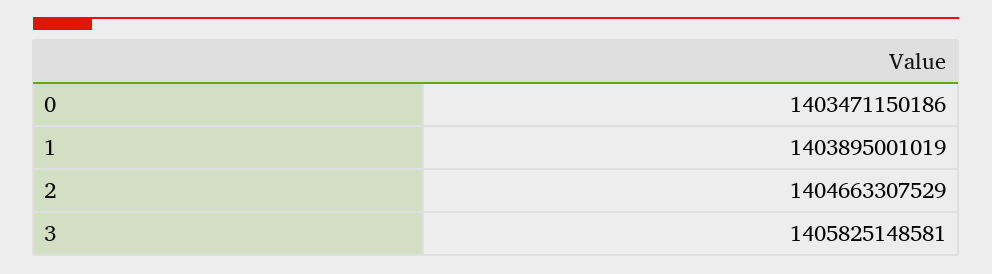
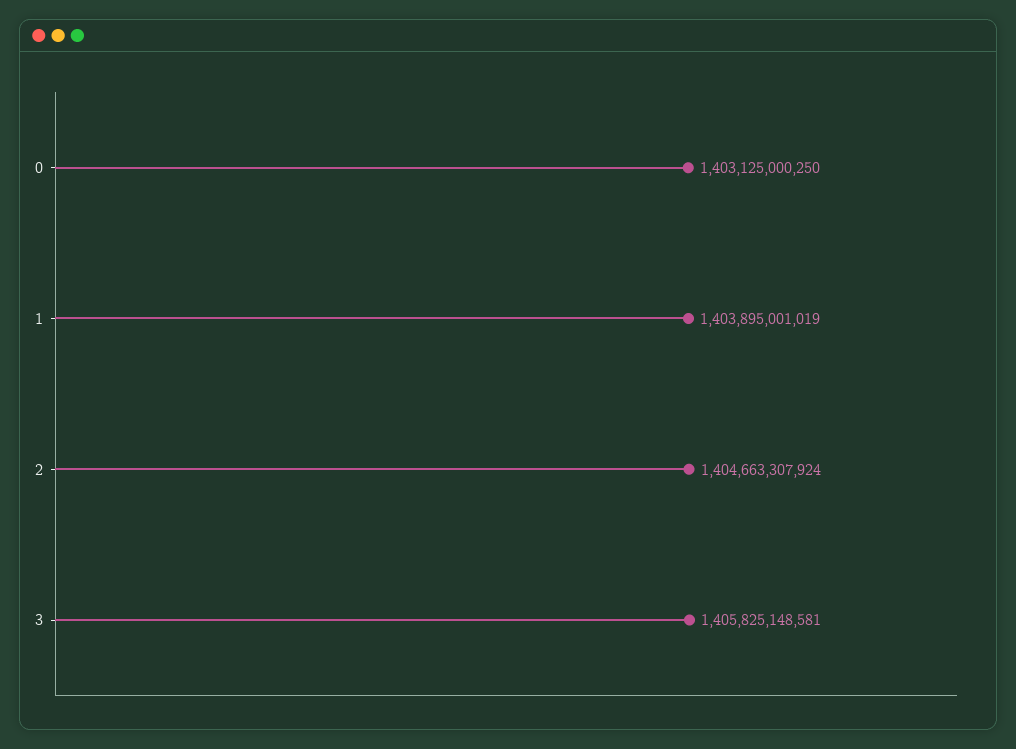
0: 1403471150186 -> 1403125000250
2: 1404663307529 -> 1404663307924

